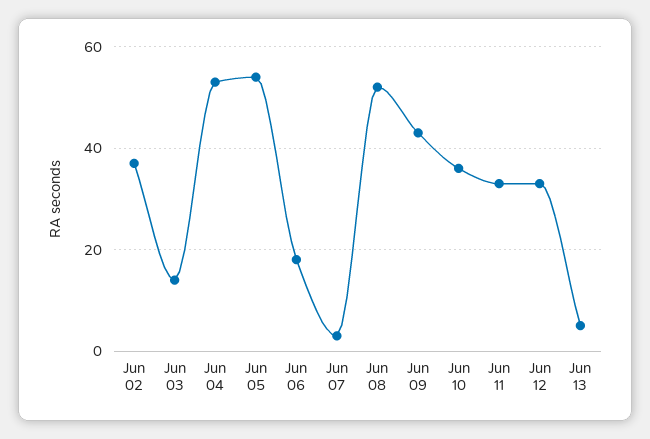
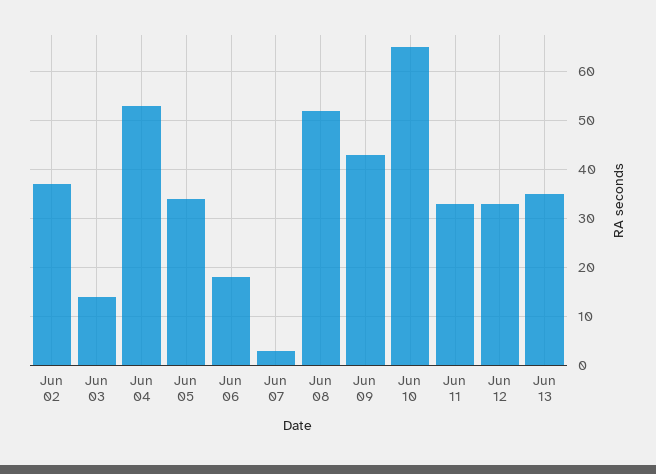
Jun 05: 55 -> 35
Jun 10: 35 -> 65
Jun 13: 5 -> 35

